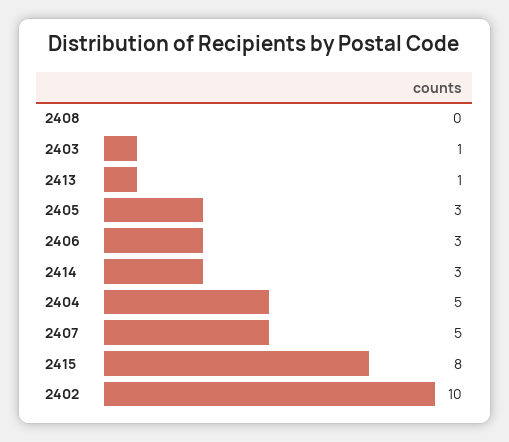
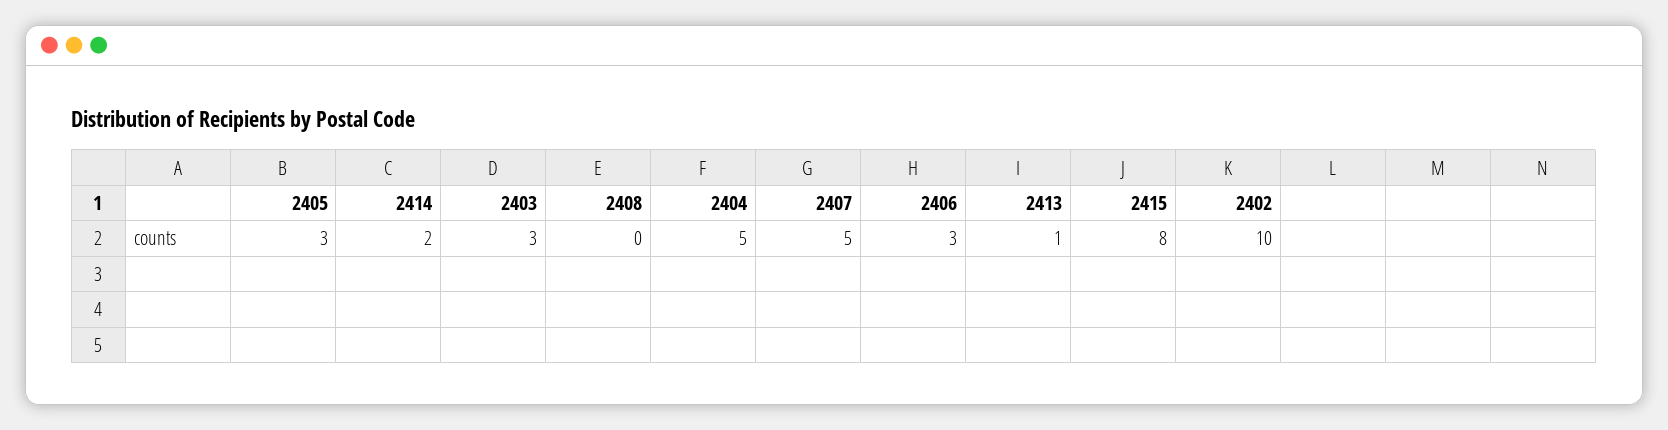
2403: 1 -> 3
2414: 3 -> 2

